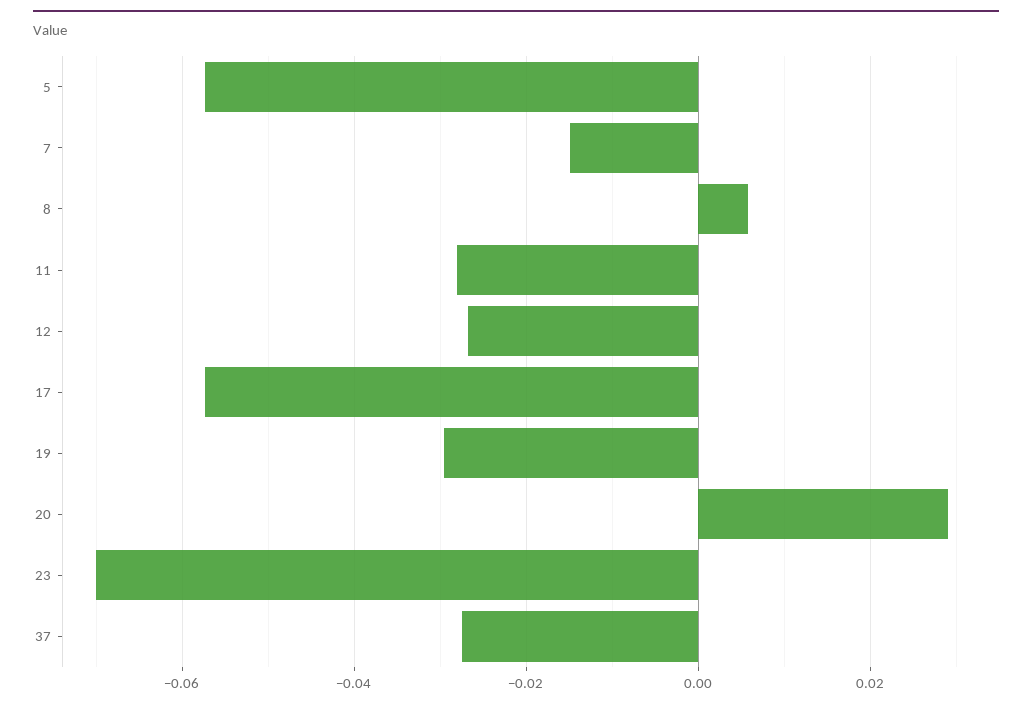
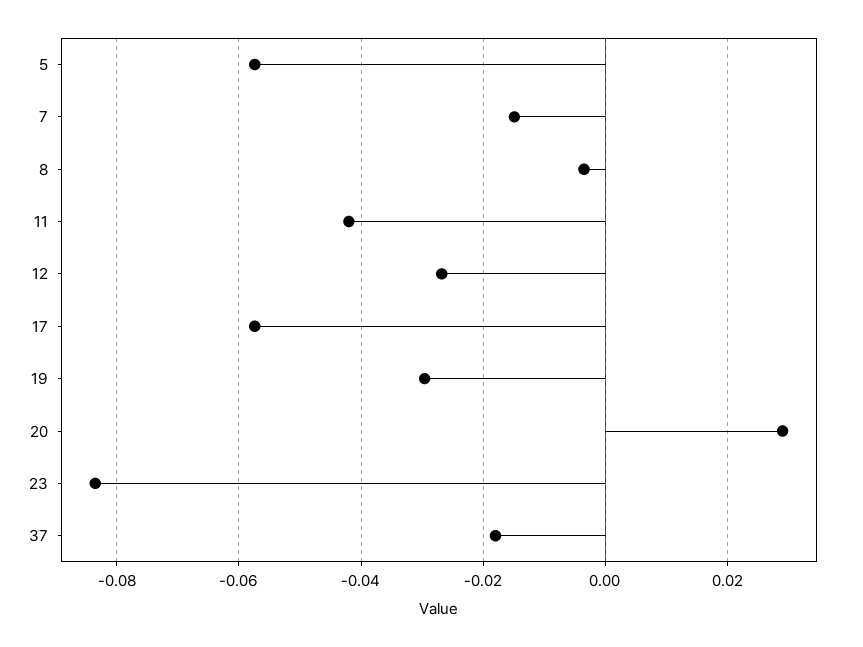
8: 0.006 -> -0.004
11: -0.028 -> -0.042
23: -0.07 -> -0.084
37: -0.028 -> -0.018

